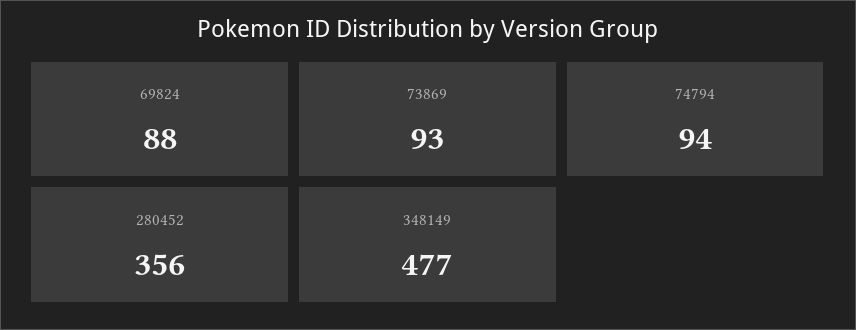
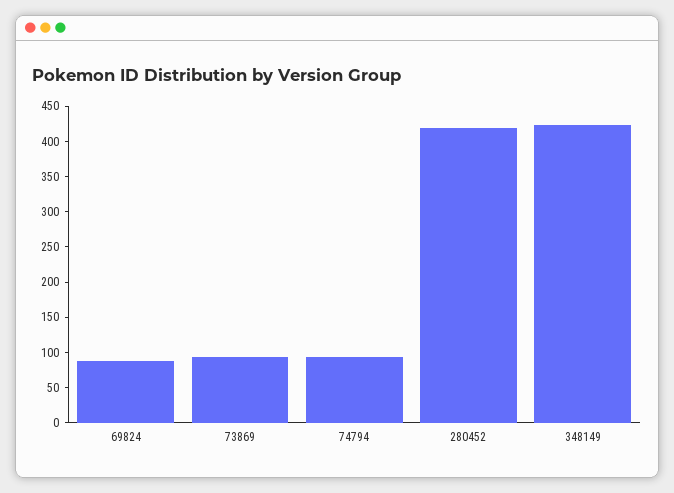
280452: 356 -> 425
348149: 477 -> 425

